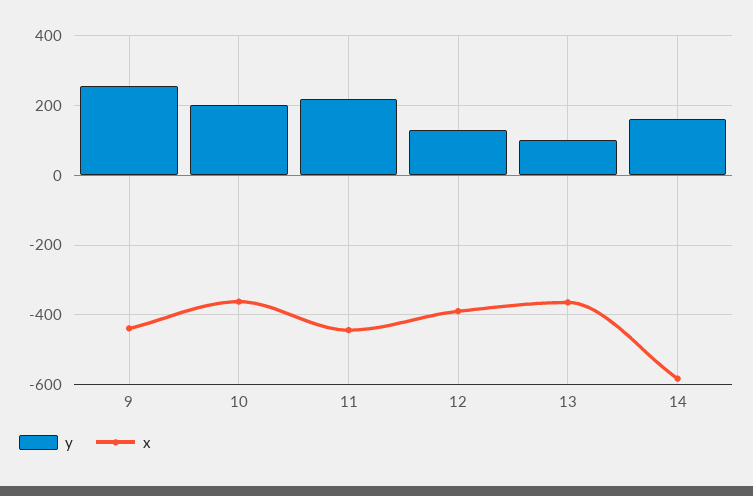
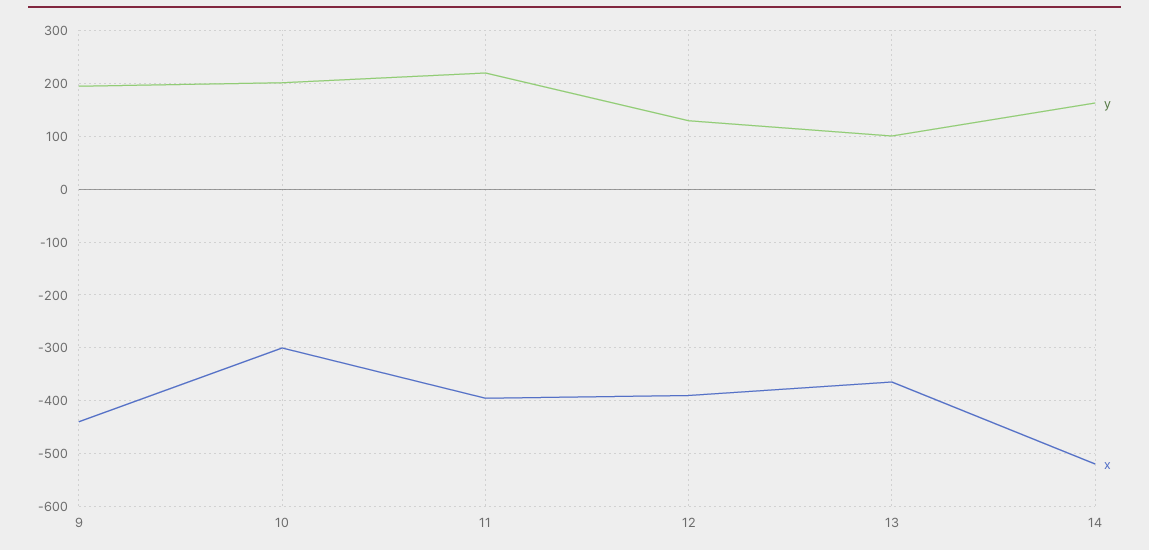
y, 9: 260 -> 200
x, 10: -360 -> -300
x, 11: -440 -> -400
x, 14: -580 -> -520

